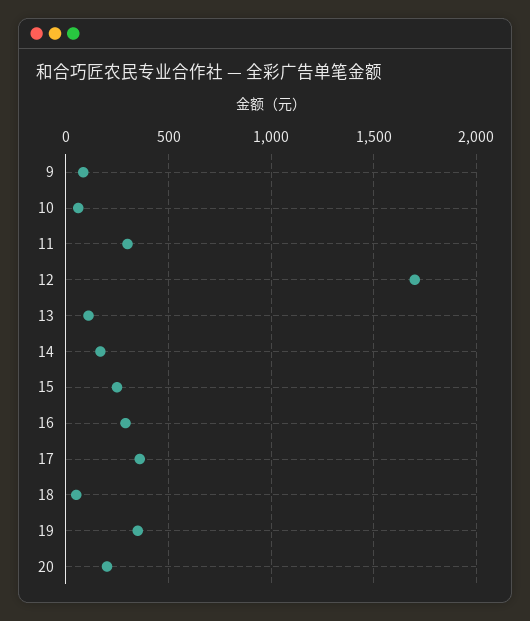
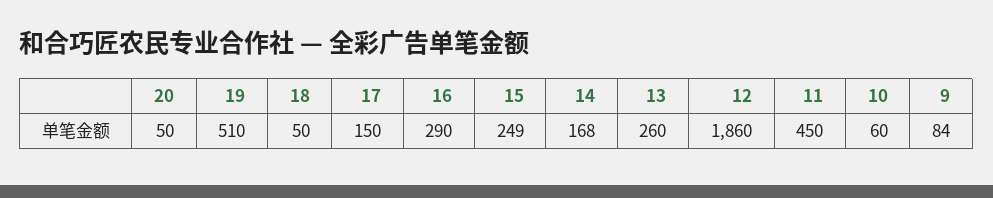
11: 300 -> 450
12: 1700 -> 1860
13: 100 -> 260
17: 350 -> 150
19: 350 -> 510
20: 200 -> 50

